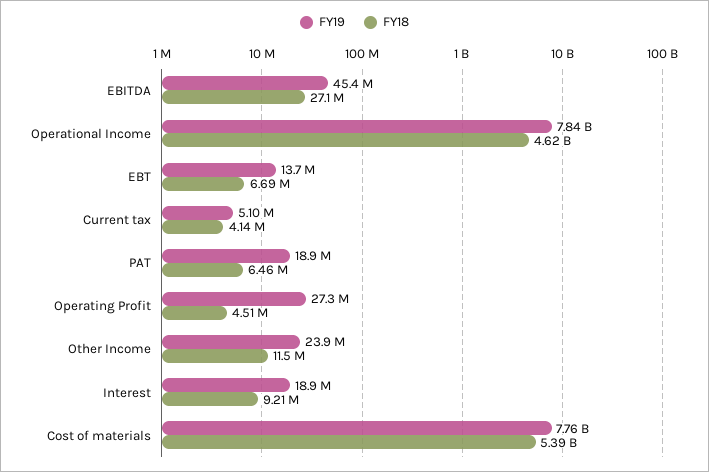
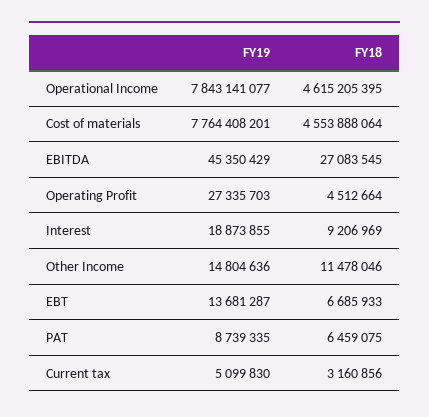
FY18, Current tax: 4140000 -> 3160856
FY19, PAT: 18900000 -> 8739335
FY19, Other Income: 23900000 -> 14804636
FY18, Cost of materials: 5390000000 -> 4553888064

